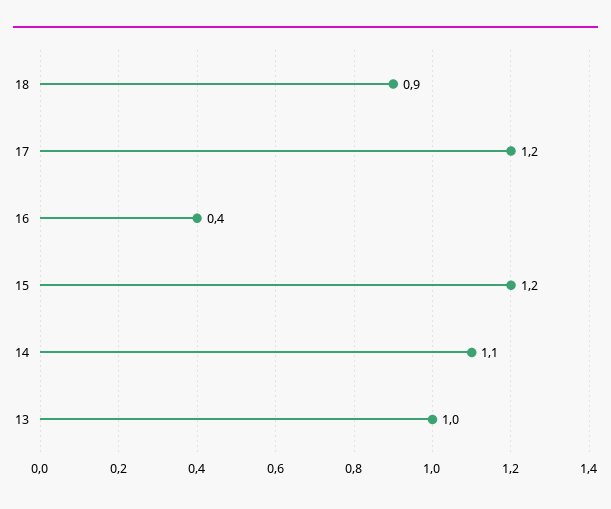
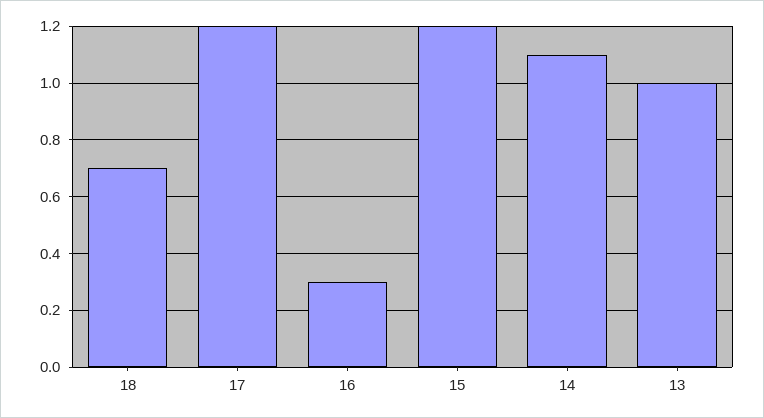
18: 0.9 -> 0.7
16: 0.4 -> 0.3

